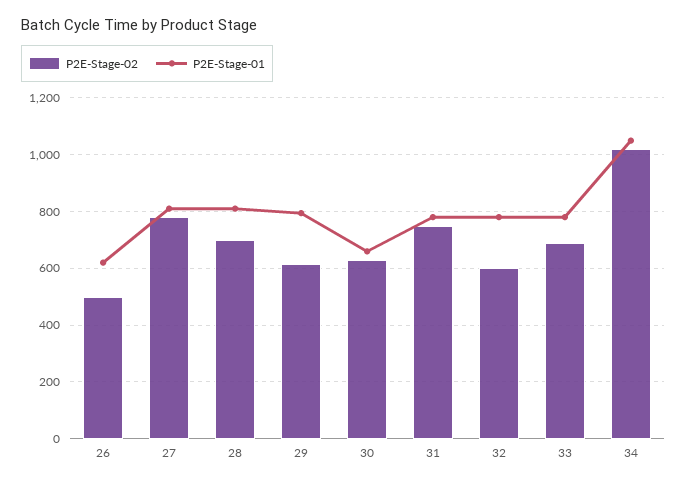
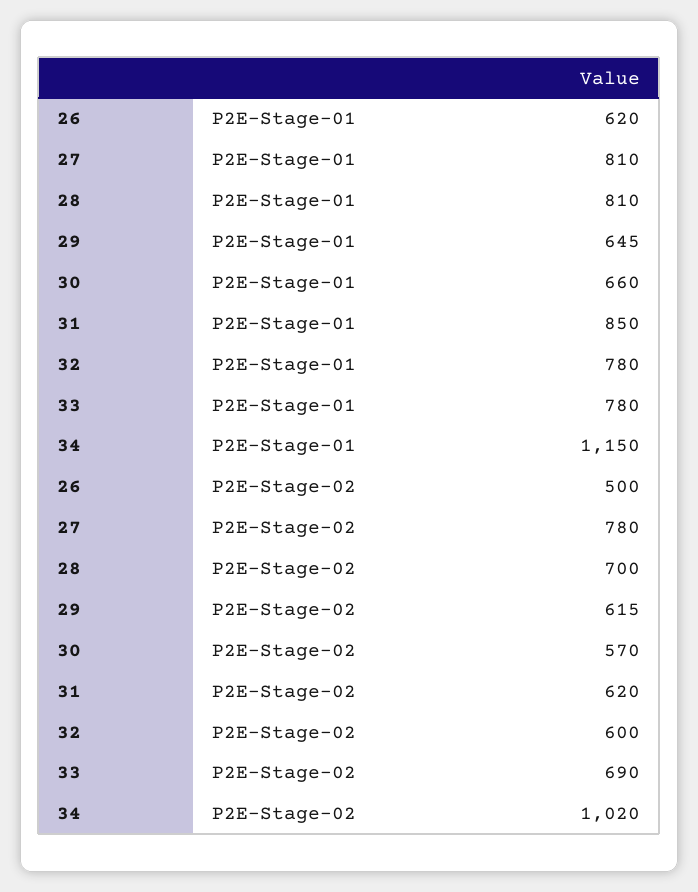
P2E-Stage-01, 29: 800 -> 645
P2E-Stage-02, 30: 625 -> 570
P2E-Stage-02, 31: 750 -> 620
P2E-Stage-01, 31: 775 -> 850
P2E-Stage-01, 34: 1050 -> 1150

